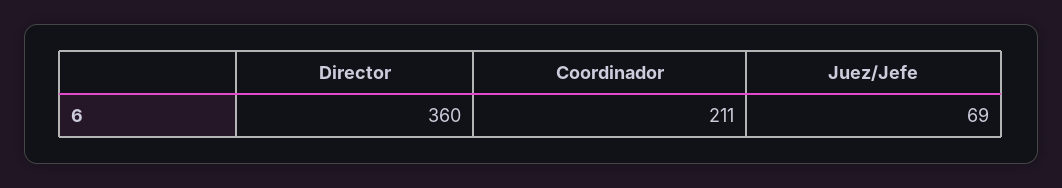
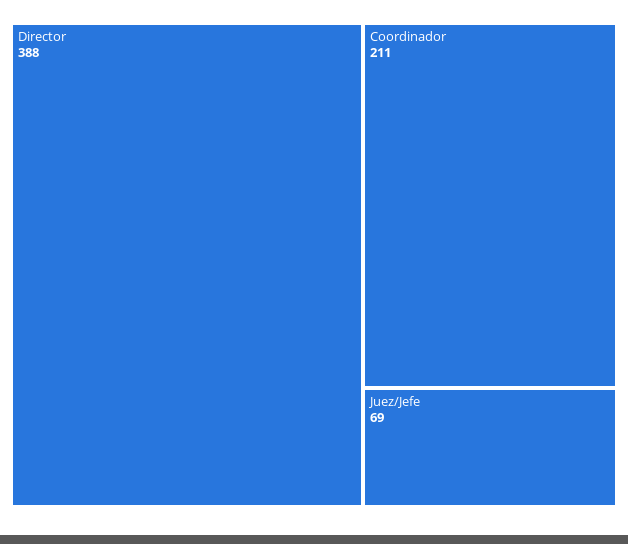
Director: 360 -> 388

